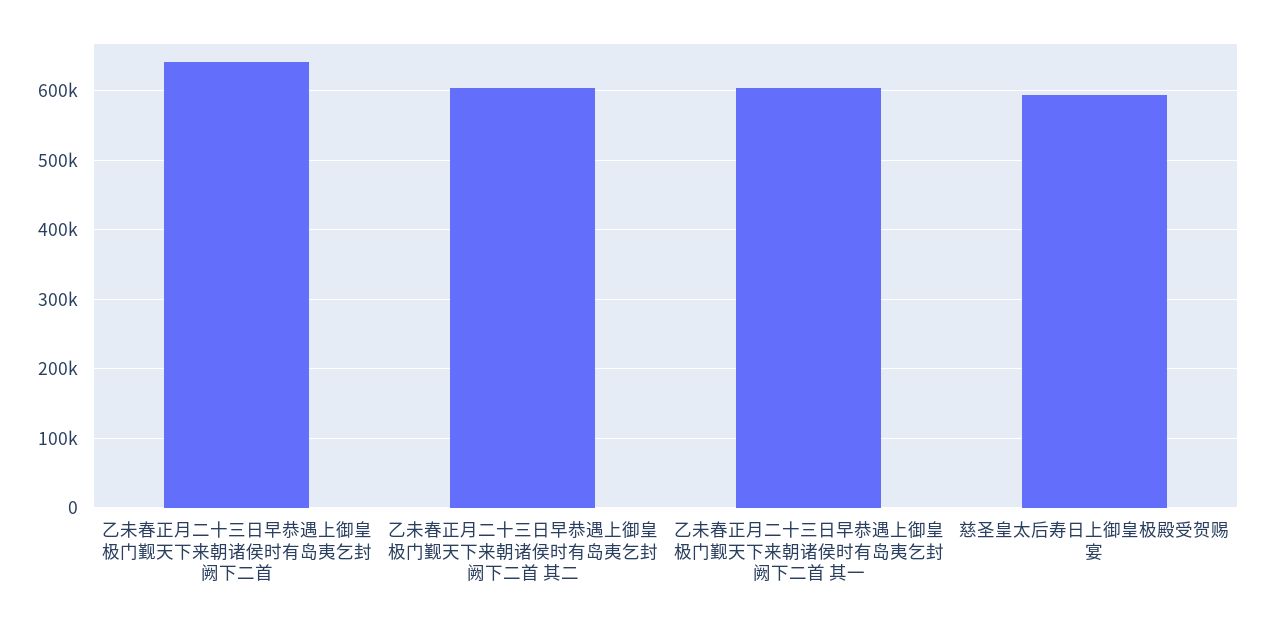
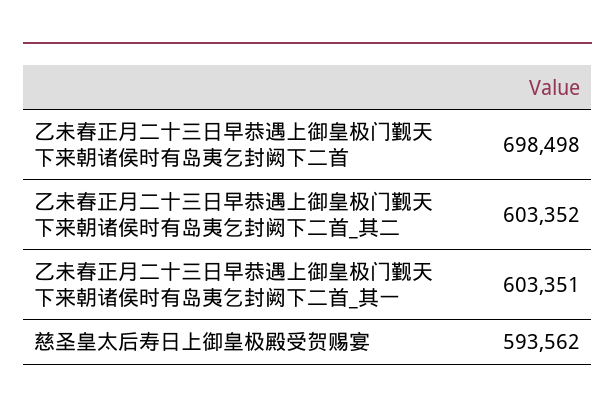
乙未春正月二十三日早恭遇上御皇极门觐天下来朝诸侯时有岛夷乞封阙下二首: 640000 -> 698498

